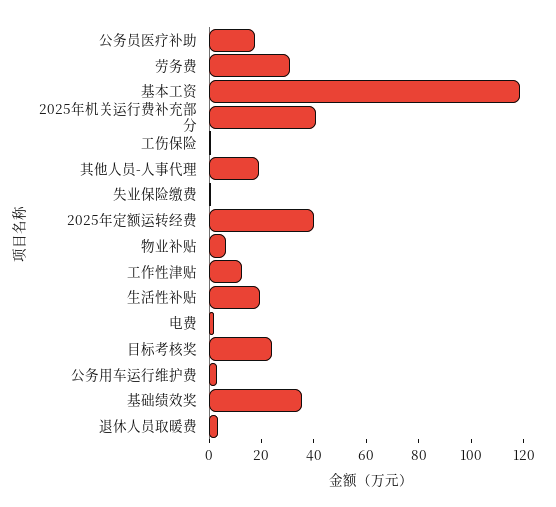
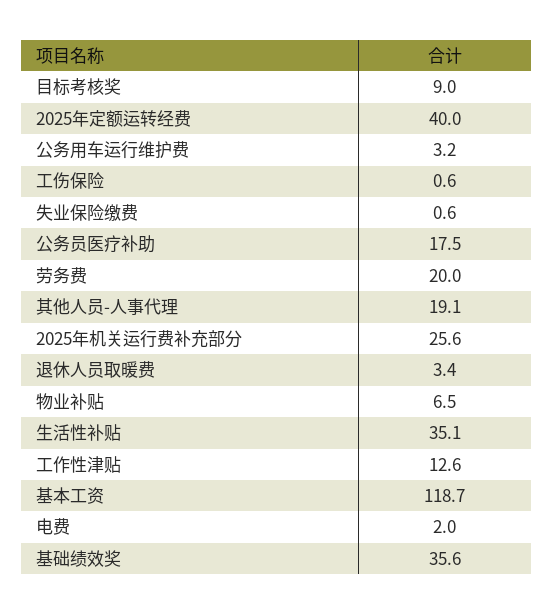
劳务费: 30 -> 20
2025年机关运行费补充部分: 40 -> 25.6
生活性补贴: 20 -> 35.1
目标考核奖: 25 -> 9

